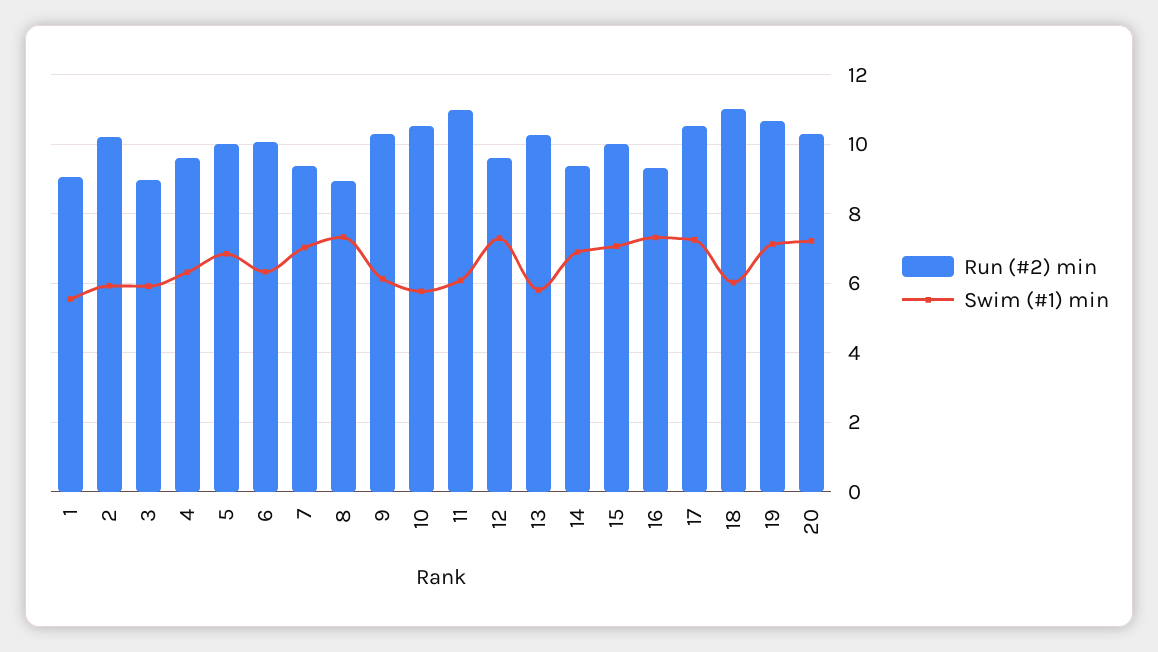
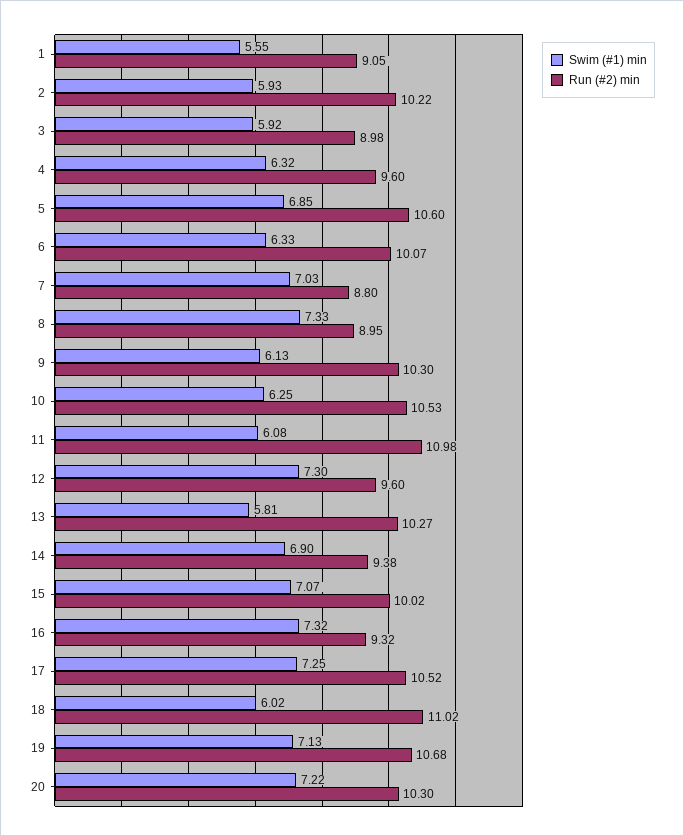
Run (#2) min, 5: 10 -> 10.6
Run (#2) min, 7: 9.4 -> 8.8
Swim (#1) min, 10: 5.8 -> 6.25

